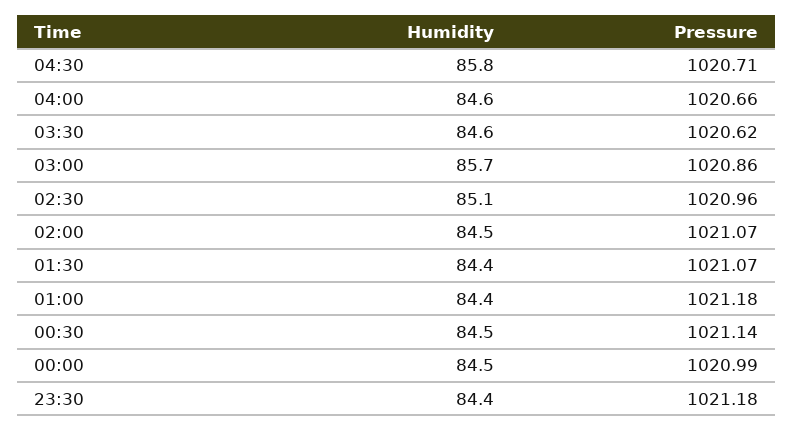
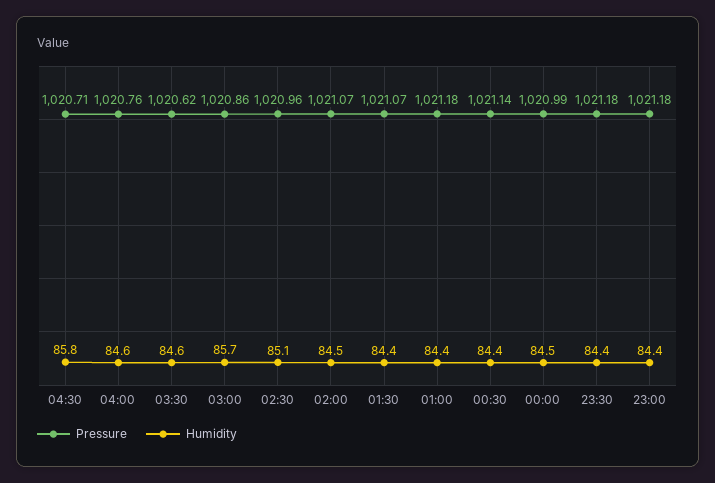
Pressure, 04:00: 1020.66 -> 1020.76
Humidity, 00:30: 84.5 -> 84.4
Pressure, 23:00: none -> 1021.18
Humidity, 23:00: none -> 84.4

